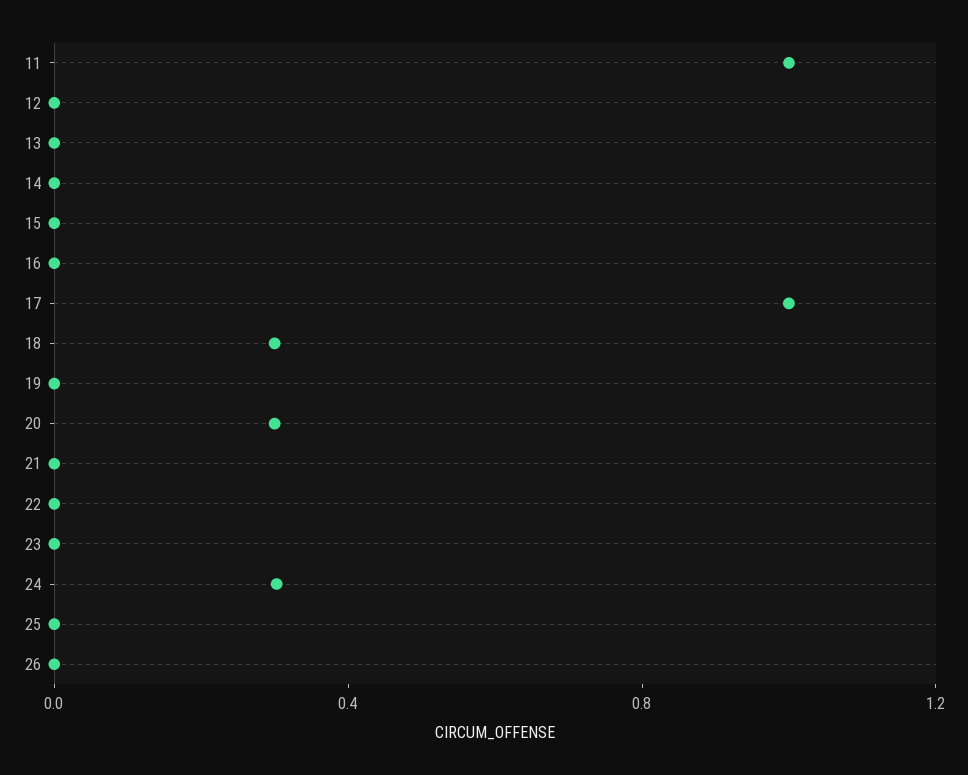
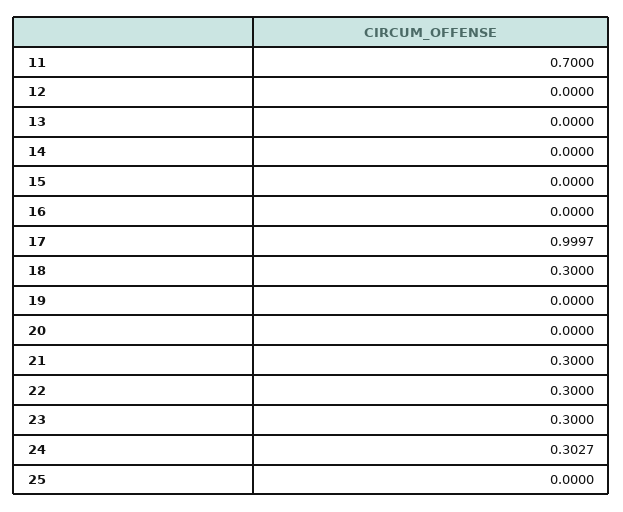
11: 1 -> 0.7
20: 0.3 -> 0
21: 0 -> 0.3
22: 0 -> 0.3
23: 0 -> 0.3
26: 0 -> none

